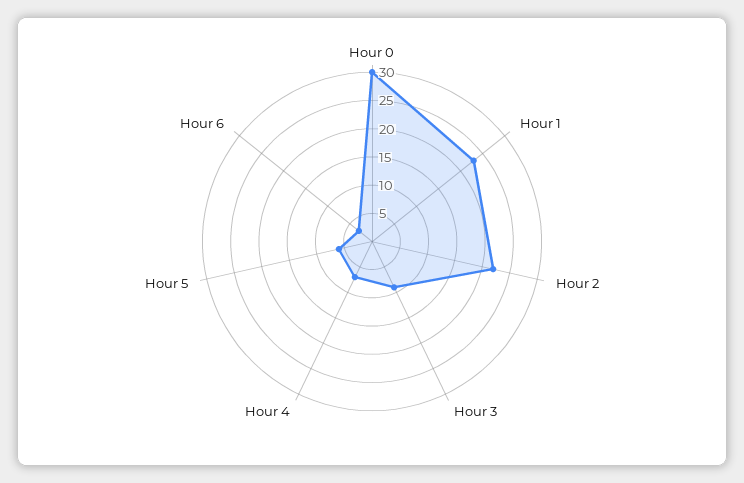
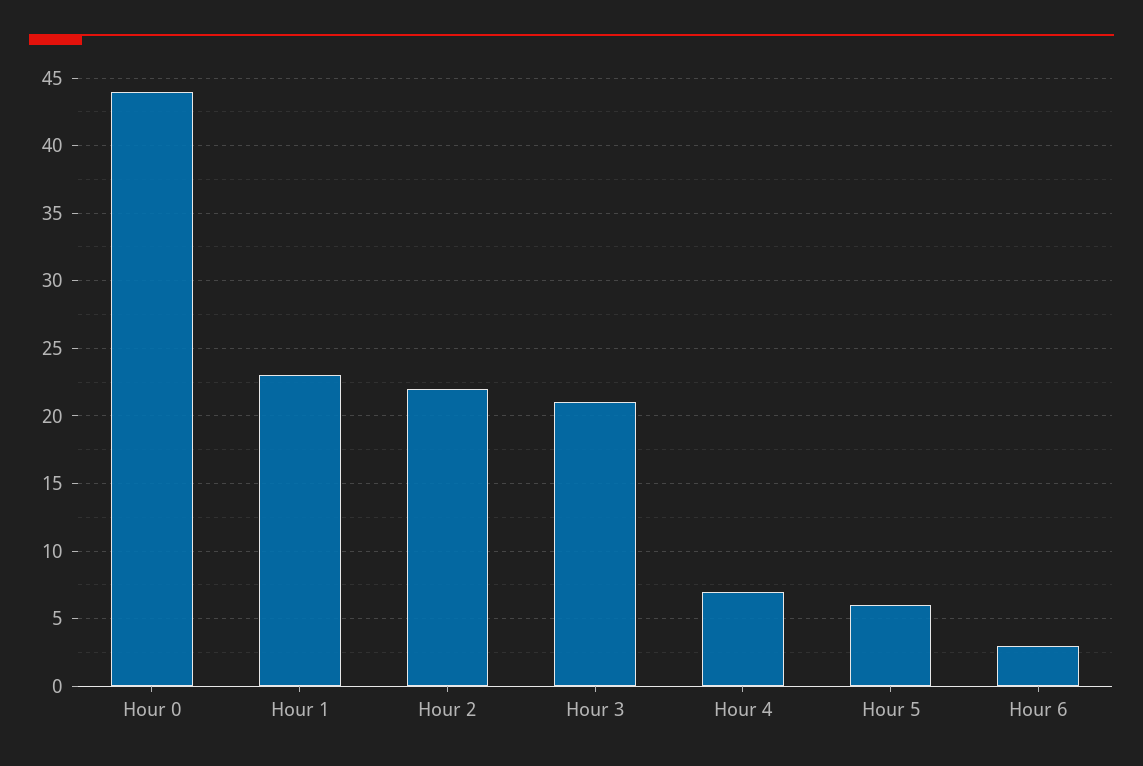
Hour 0: 30 -> 44
Hour 3: 10 -> 21

